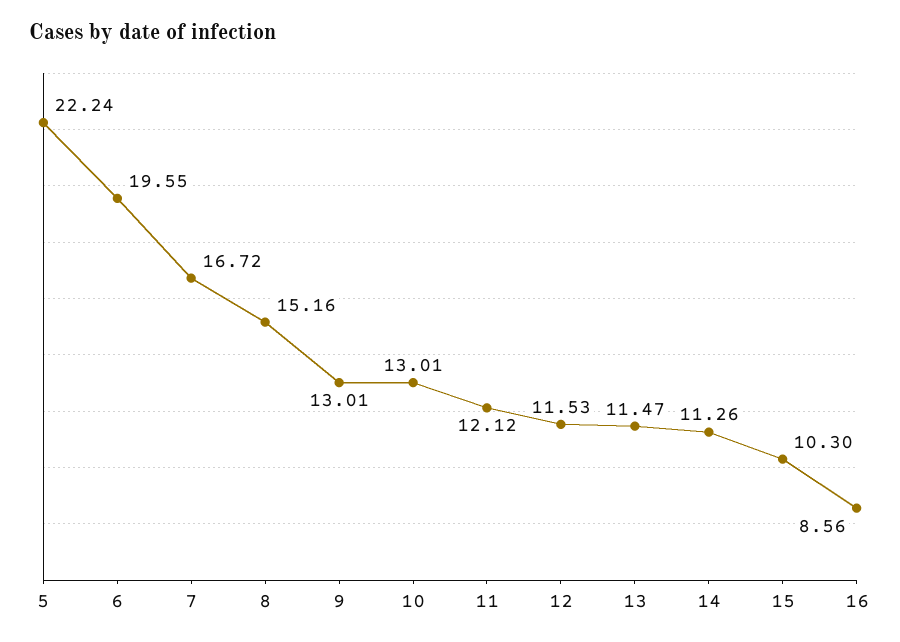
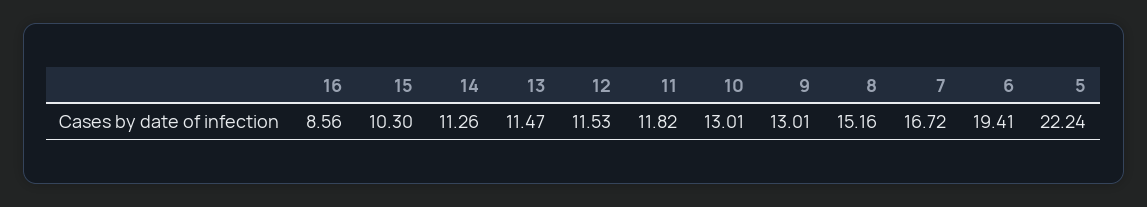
6: 19.55 -> 19.41
11: 12.12 -> 11.82

